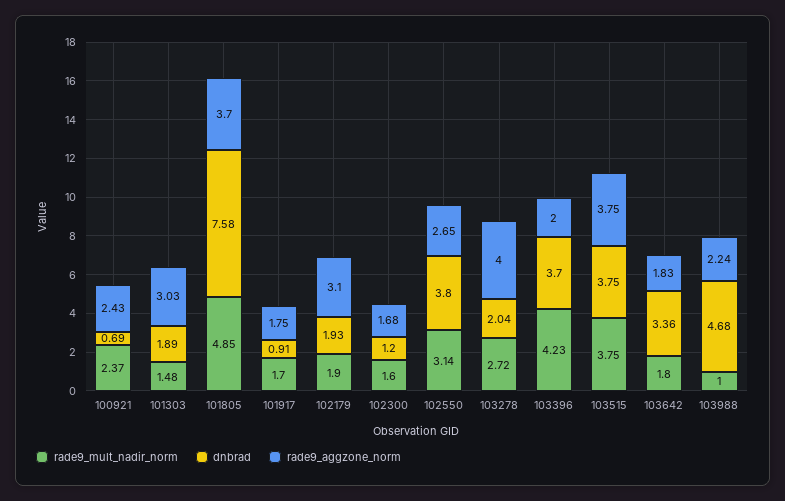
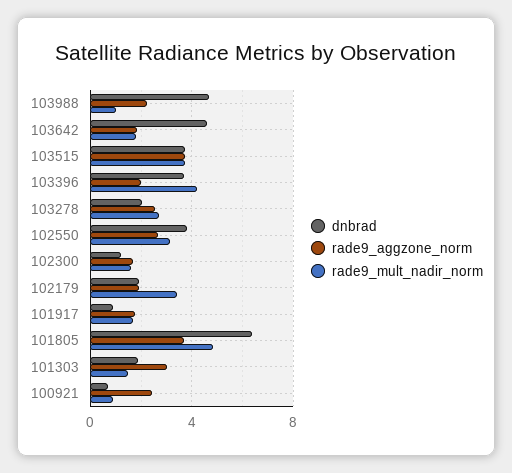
rade9_mult_nadir_norm, 100921: 2.37 -> 1
dnbrad, 101805: 7.58 -> 6.5
rade9_mult_nadir_norm, 102179: 1.9 -> 3.5
rade9_aggzone_norm, 102179: 3.1 -> 2
rade9_aggzone_norm, 103278: 4 -> 2.5
dnbrad, 103642: 3.36 -> 4.5

